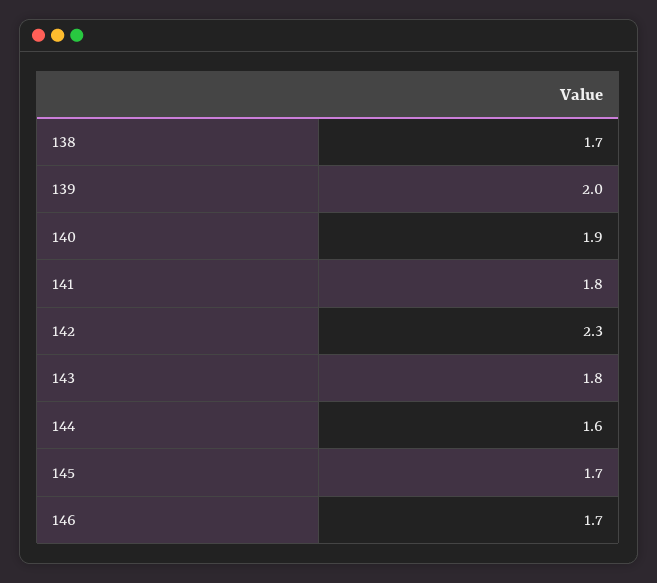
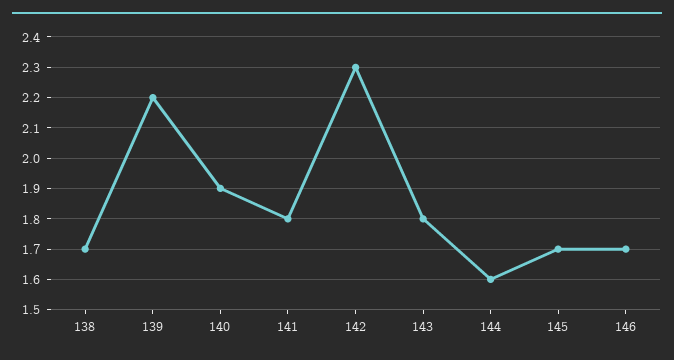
139: 2 -> 2.2

